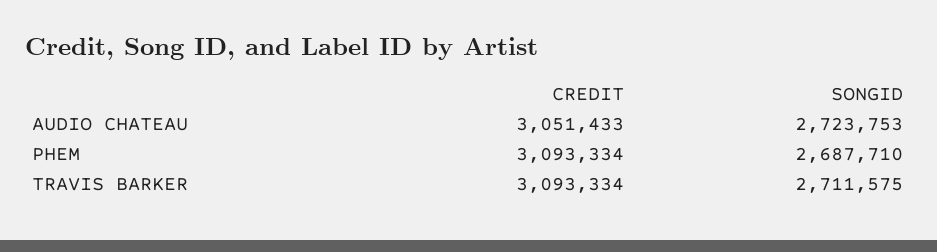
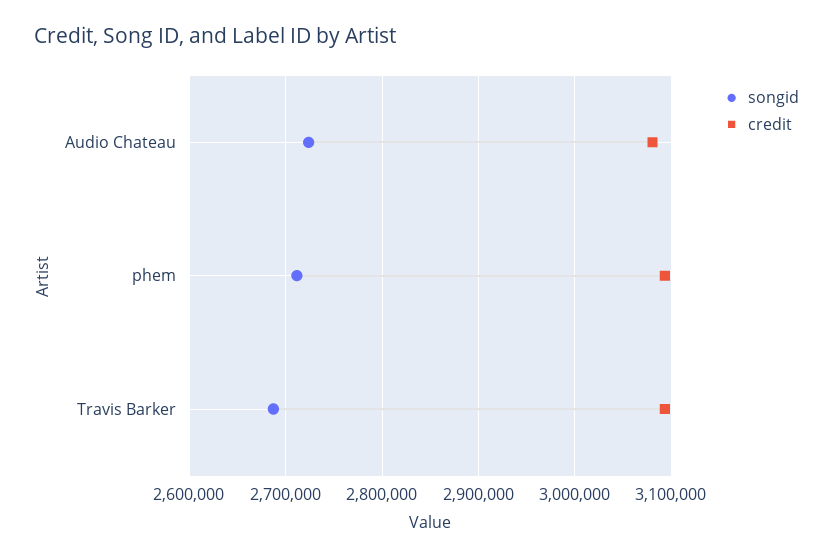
CREDIT, AUDIO CHATEAU: 3051433 -> 3080000
SONGID, PHEM: 2687710 -> 2710000
SONGID, TRAVIS BARKER: 2711575 -> 2690000

